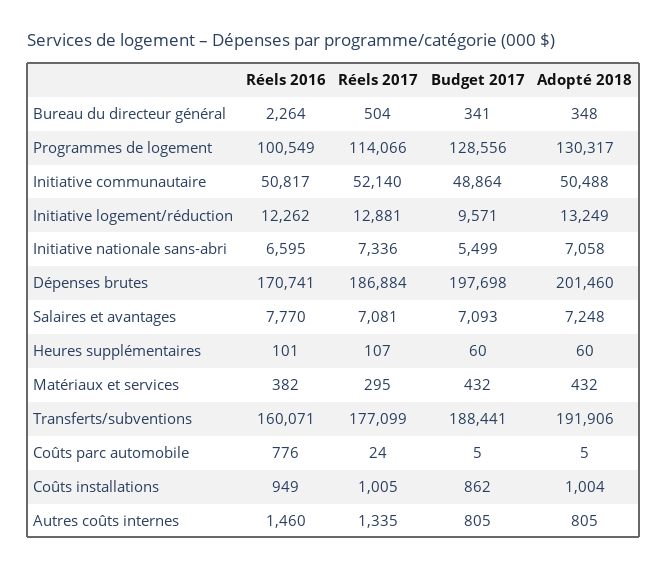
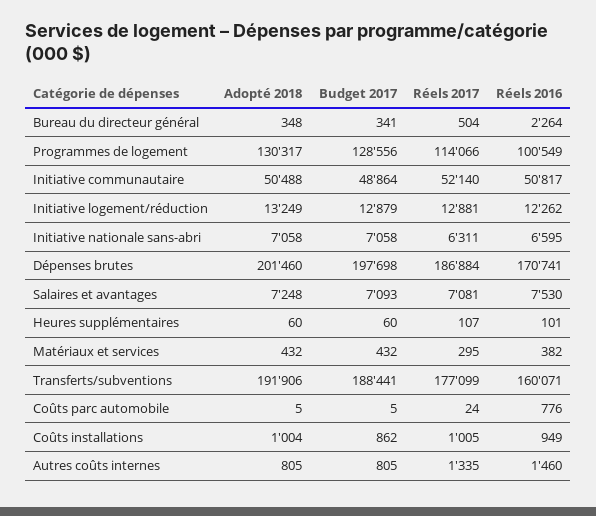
Budget 2017, Initiative logement/réduction: 9571 -> 12879
Réels 2017, Initiative nationale sans-abri: 7336 -> 6311
Budget 2017, Initiative nationale sans-abri: 5499 -> 7058
Réels 2016, Salaires et avantages: 7770 -> 7530

